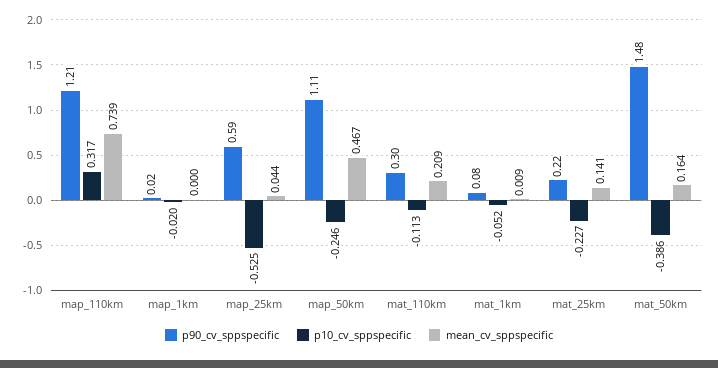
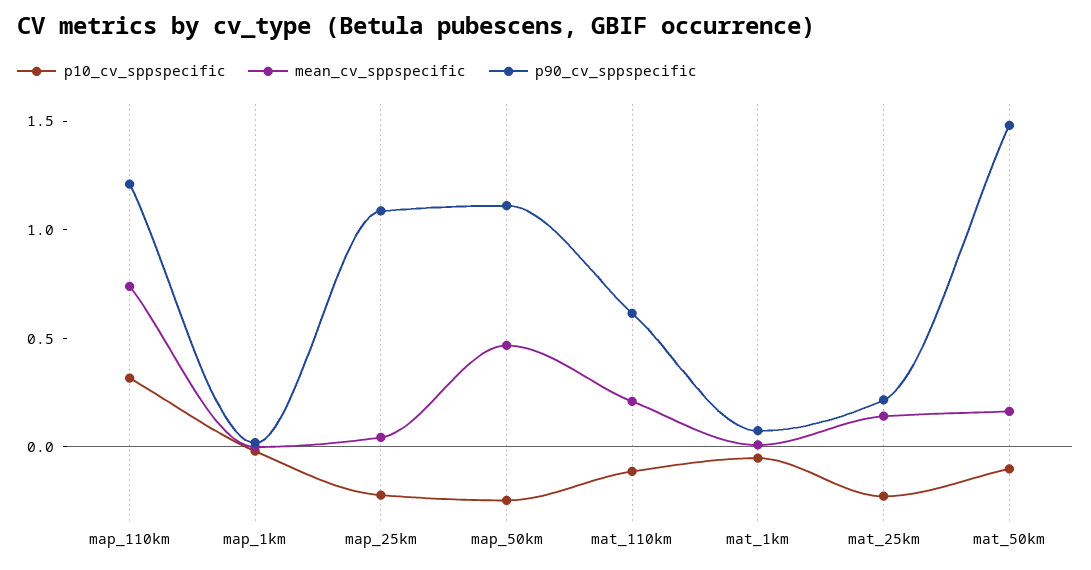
p90_cv_sppspecific, map_25km: 0.59 -> 1.1
p10_cv_sppspecific, map_25km: -0.525 -> -0.2
p90_cv_sppspecific, mat_110km: 0.3 -> 0.6
p10_cv_sppspecific, mat_50km: -0.386 -> -0.1

